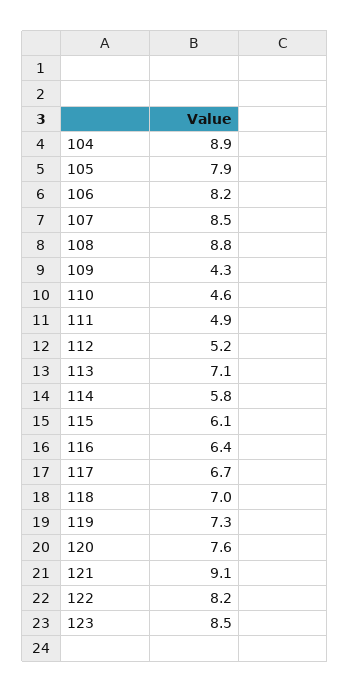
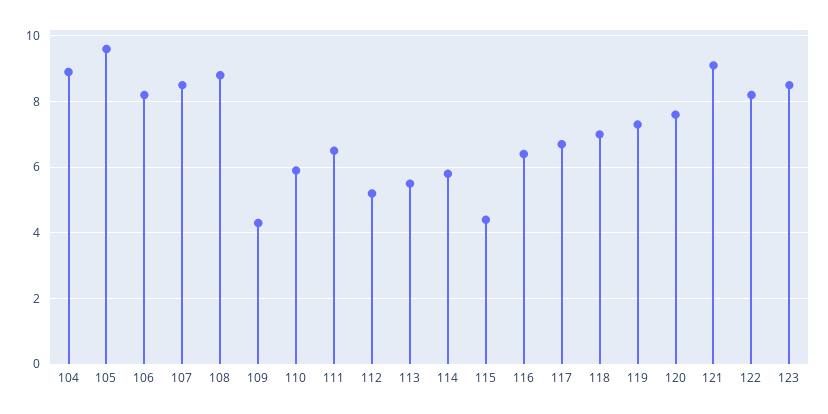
105: 7.9 -> 9.5
110: 4.6 -> 6
111: 4.9 -> 6.5
113: 7.1 -> 5.5
115: 6.1 -> 4.5

